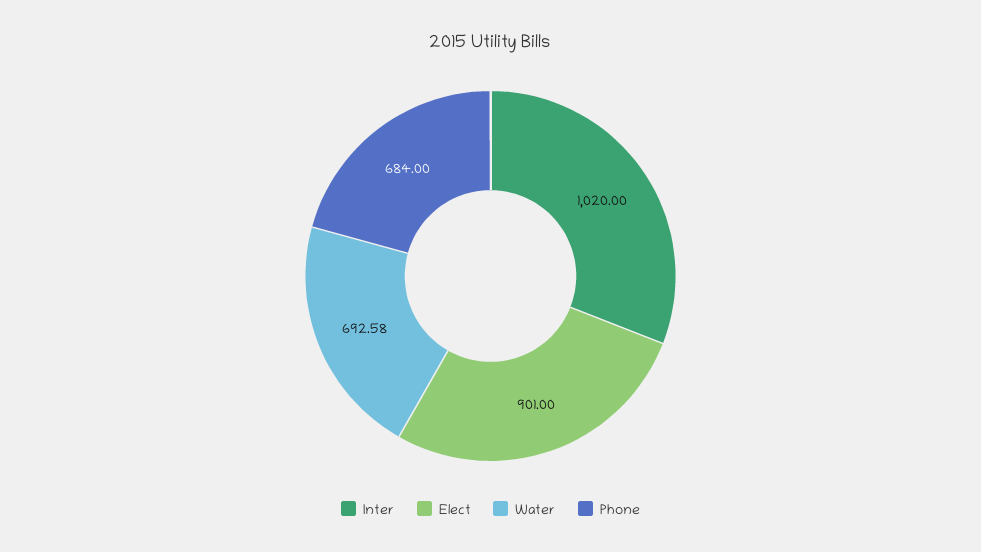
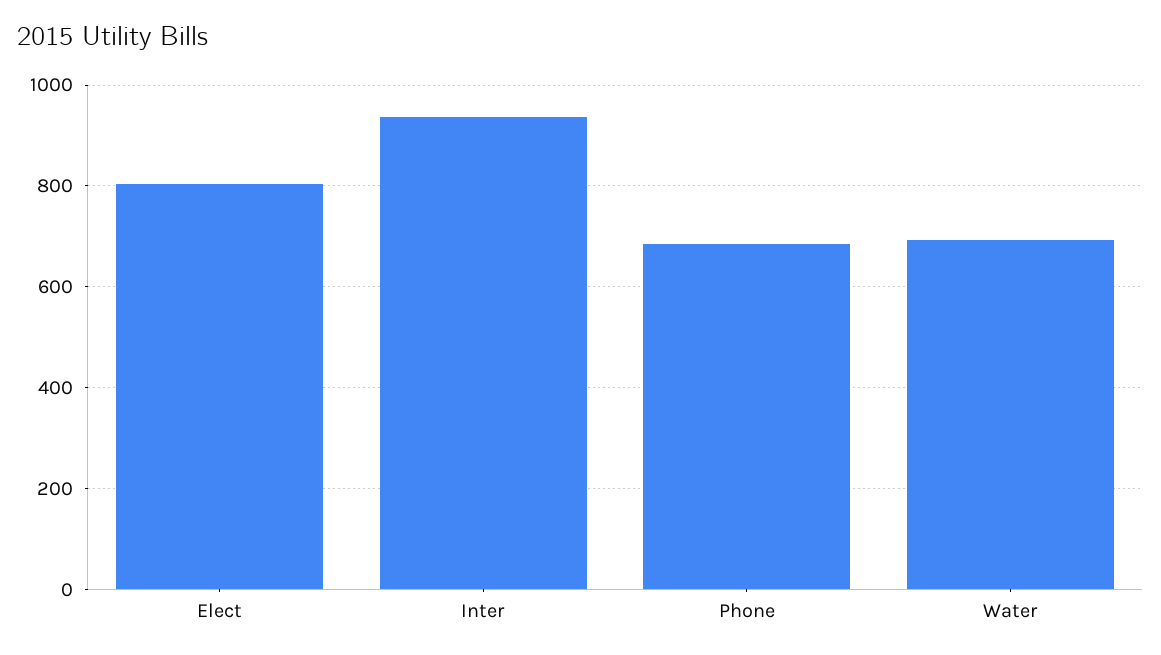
Inter: 1020 -> 940
Elect: 901 -> 800

